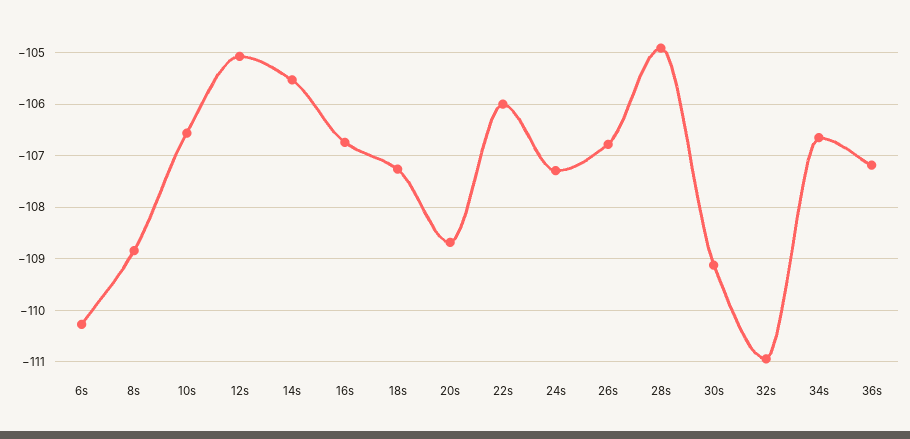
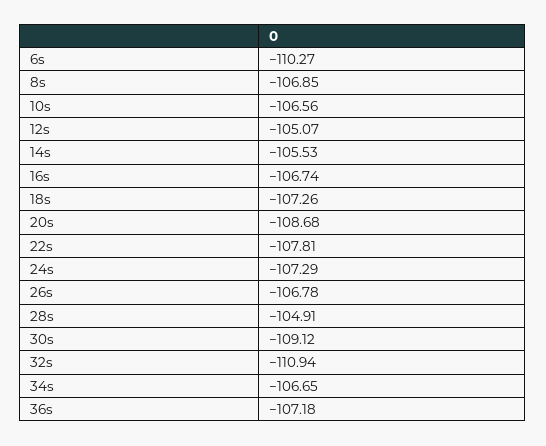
8s: -108.8 -> -106.85
22s: -106 -> -107.81

